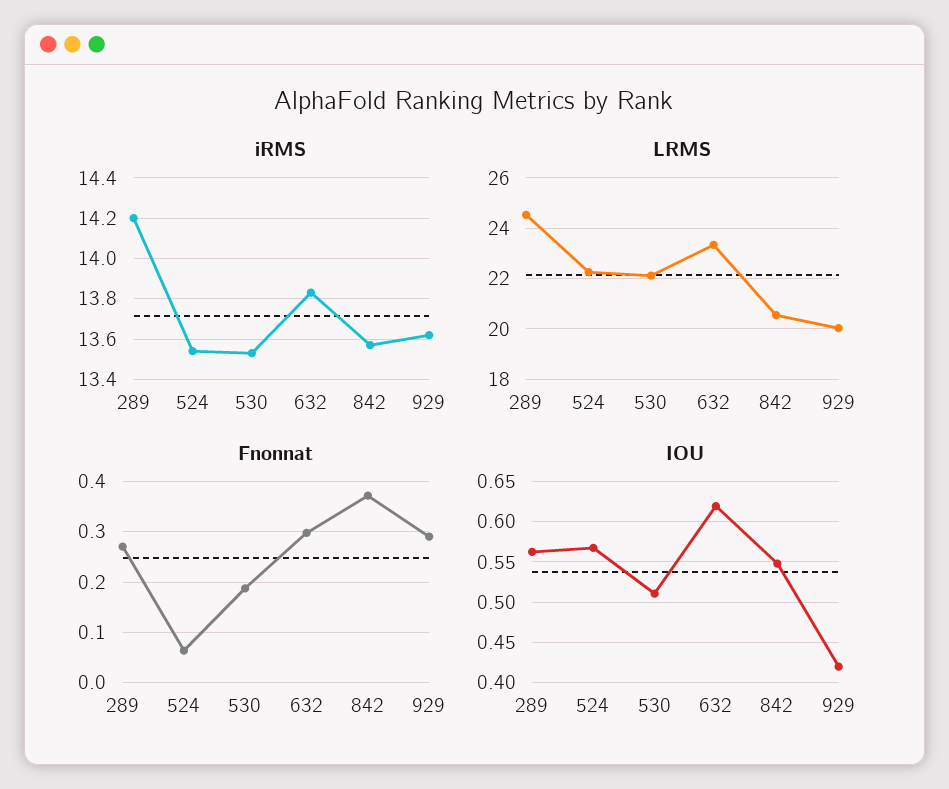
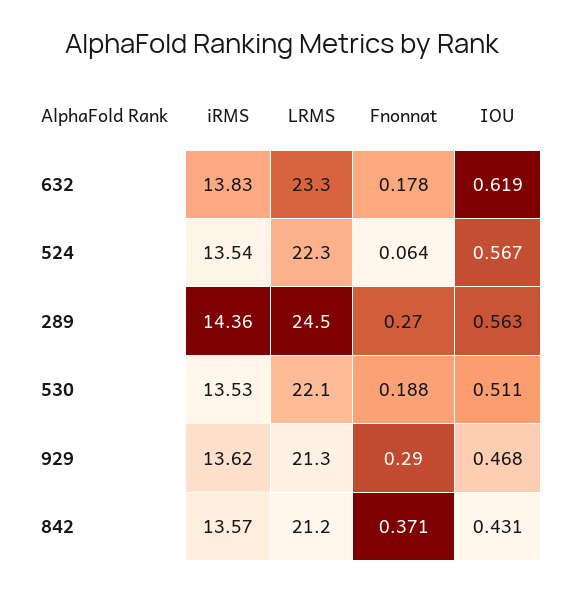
iRMS, 289: 14.2 -> 14.36
LRMS, 842: 20.5 -> 21.2
LRMS, 929: 20 -> 21.3
Fnonnat, 632: 0.3 -> 0.178
IOU, 842: 0.55 -> 0.431
IOU, 929: 0.42 -> 0.468

